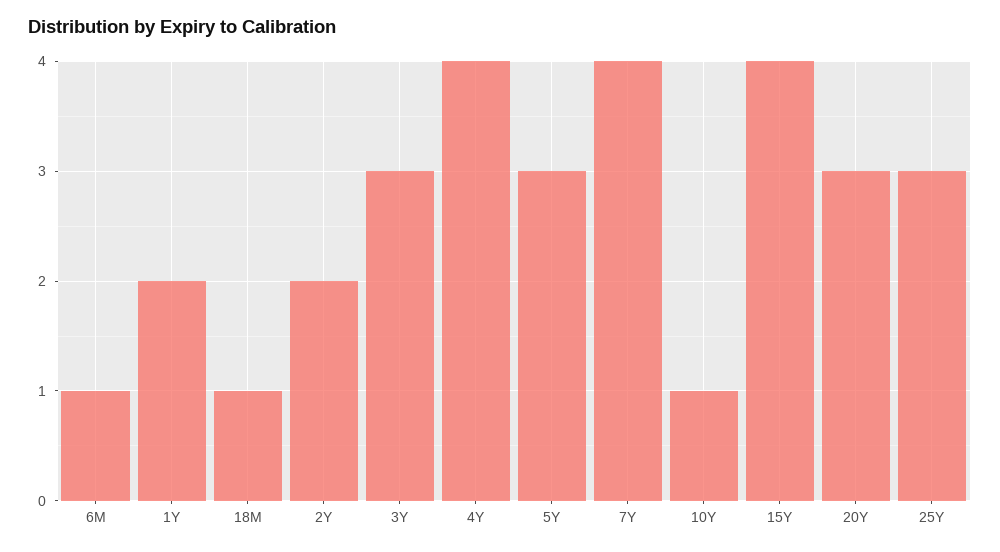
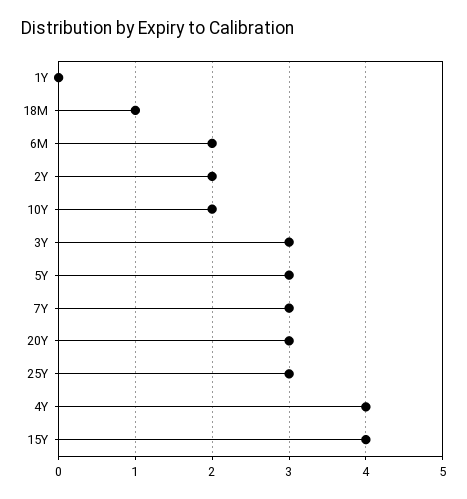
6M: 1 -> 2
1Y: 2 -> 0
7Y: 4 -> 3
10Y: 1 -> 2

